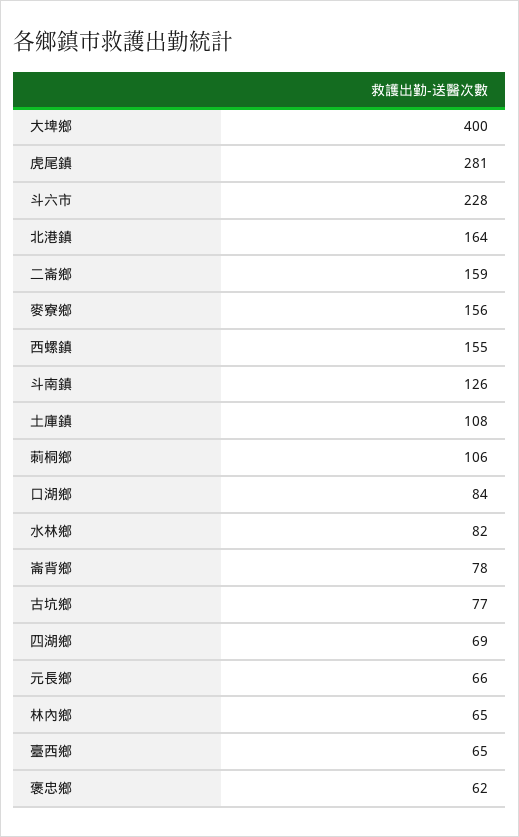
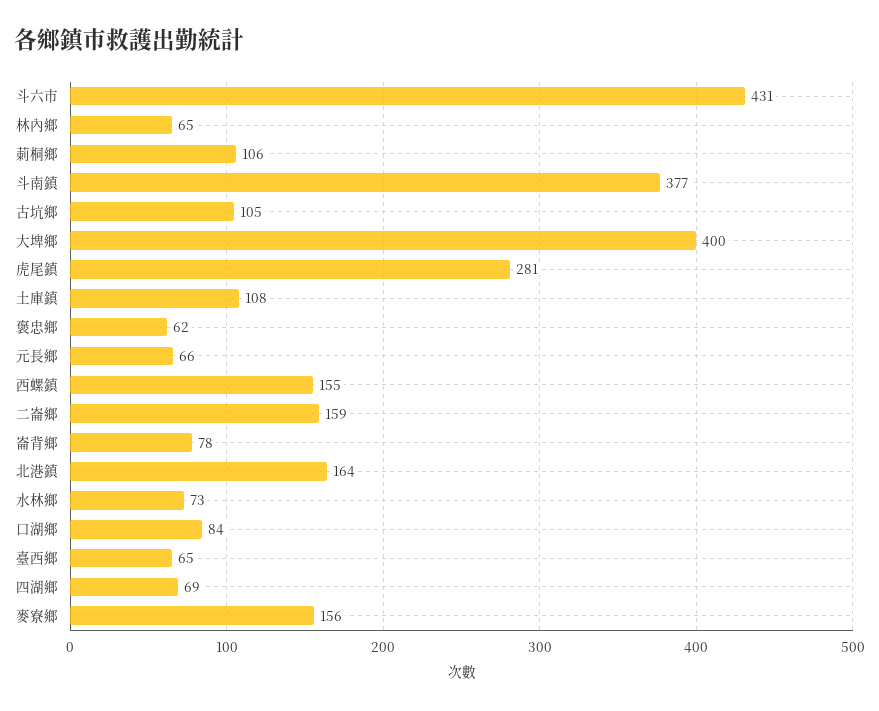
斗六市: 228 -> 431
斗南鎮: 126 -> 377
水林鄉: 82 -> 73
古坑鄉: 77 -> 105

